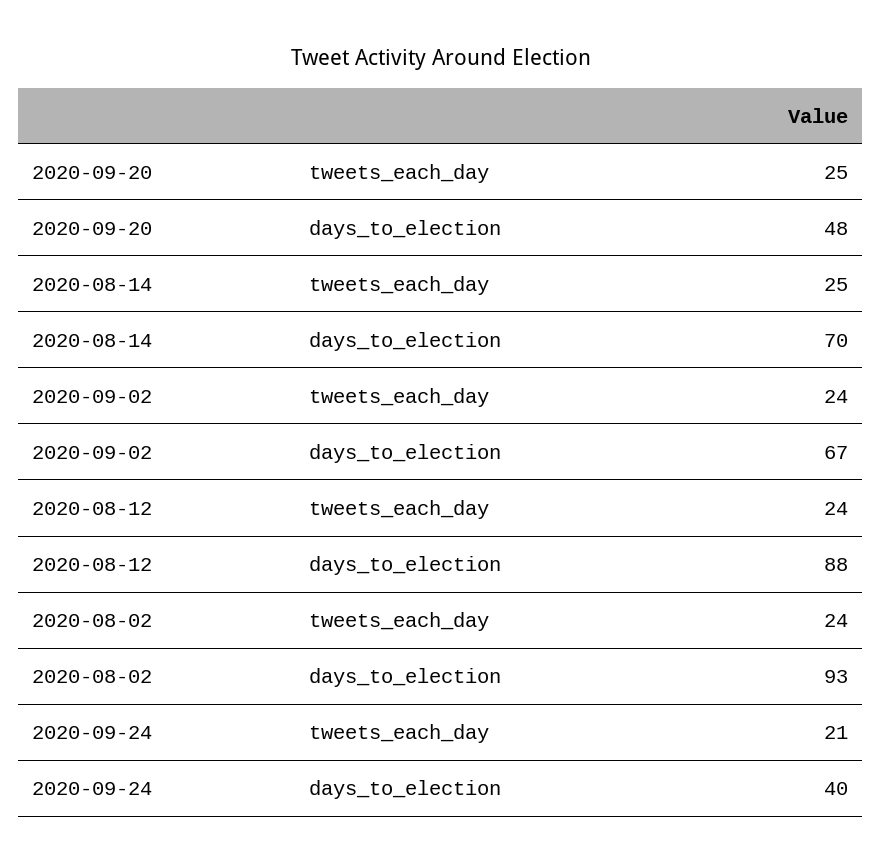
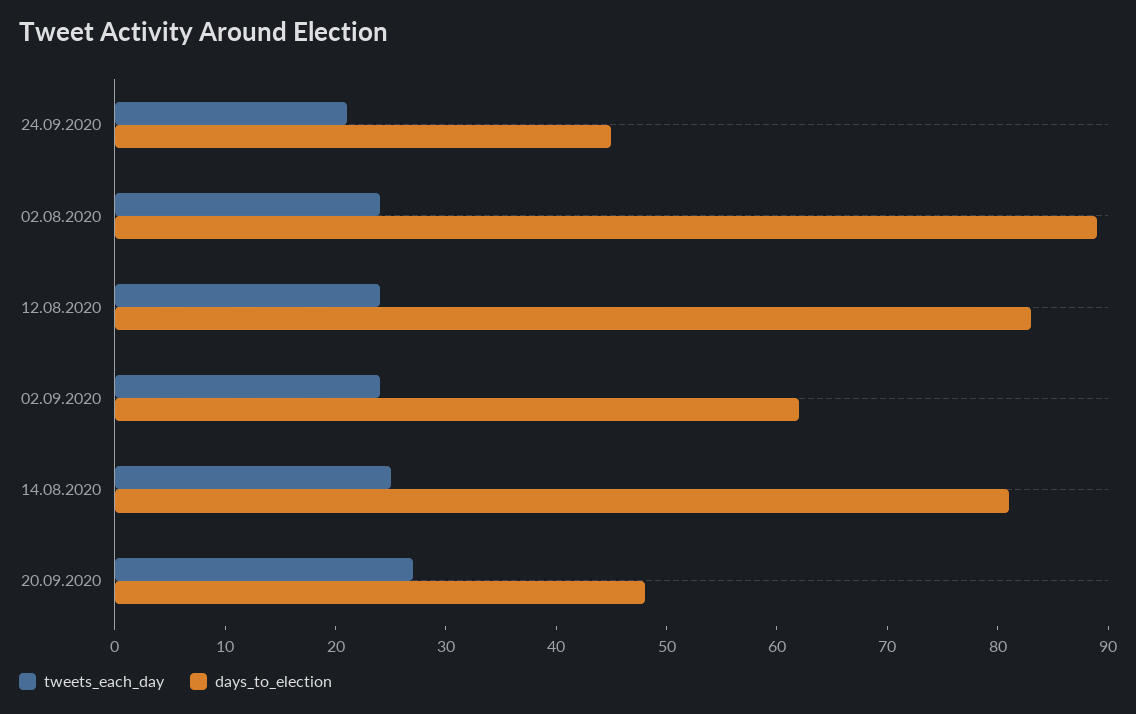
tweets_each_day, 2020-09-20: 25 -> 27
days_to_election, 2020-08-14: 70 -> 81
days_to_election, 2020-09-02: 67 -> 62
days_to_election, 2020-08-12: 88 -> 83
days_to_election, 2020-08-02: 93 -> 89
days_to_election, 2020-09-24: 40 -> 45

